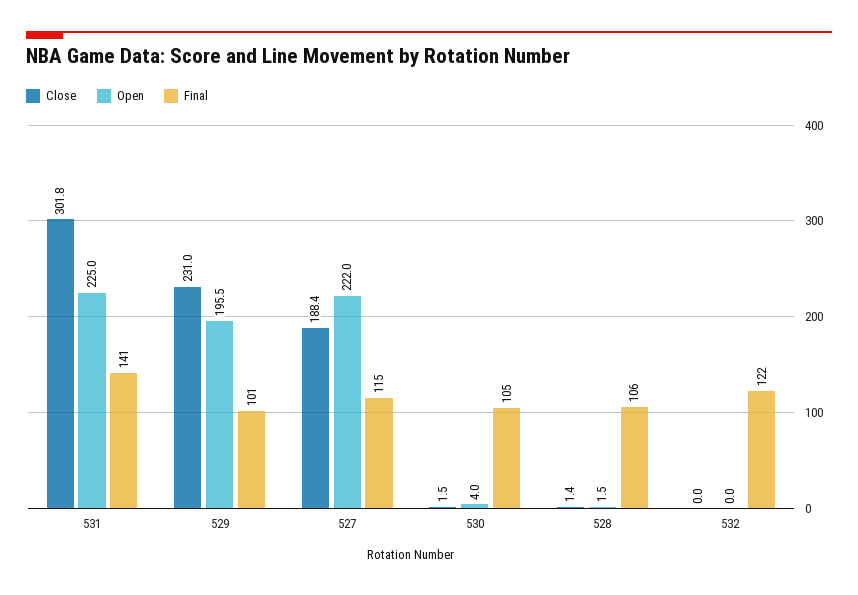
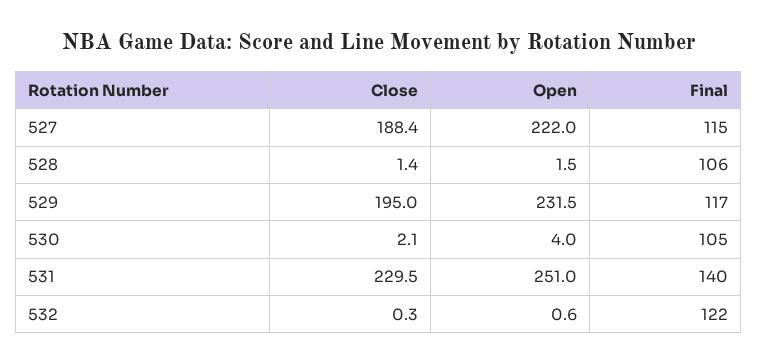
Close, 531: 301.8 -> 229.5
Open, 531: 225 -> 251
Final, 531: 141 -> 140
Close, 529: 231 -> 195
Open, 529: 195.5 -> 231.5
Final, 529: 101 -> 117
Close, 530: 1.5 -> 2.1
Close, 532: 0 -> 0.3
Open, 532: 0 -> 0.6

